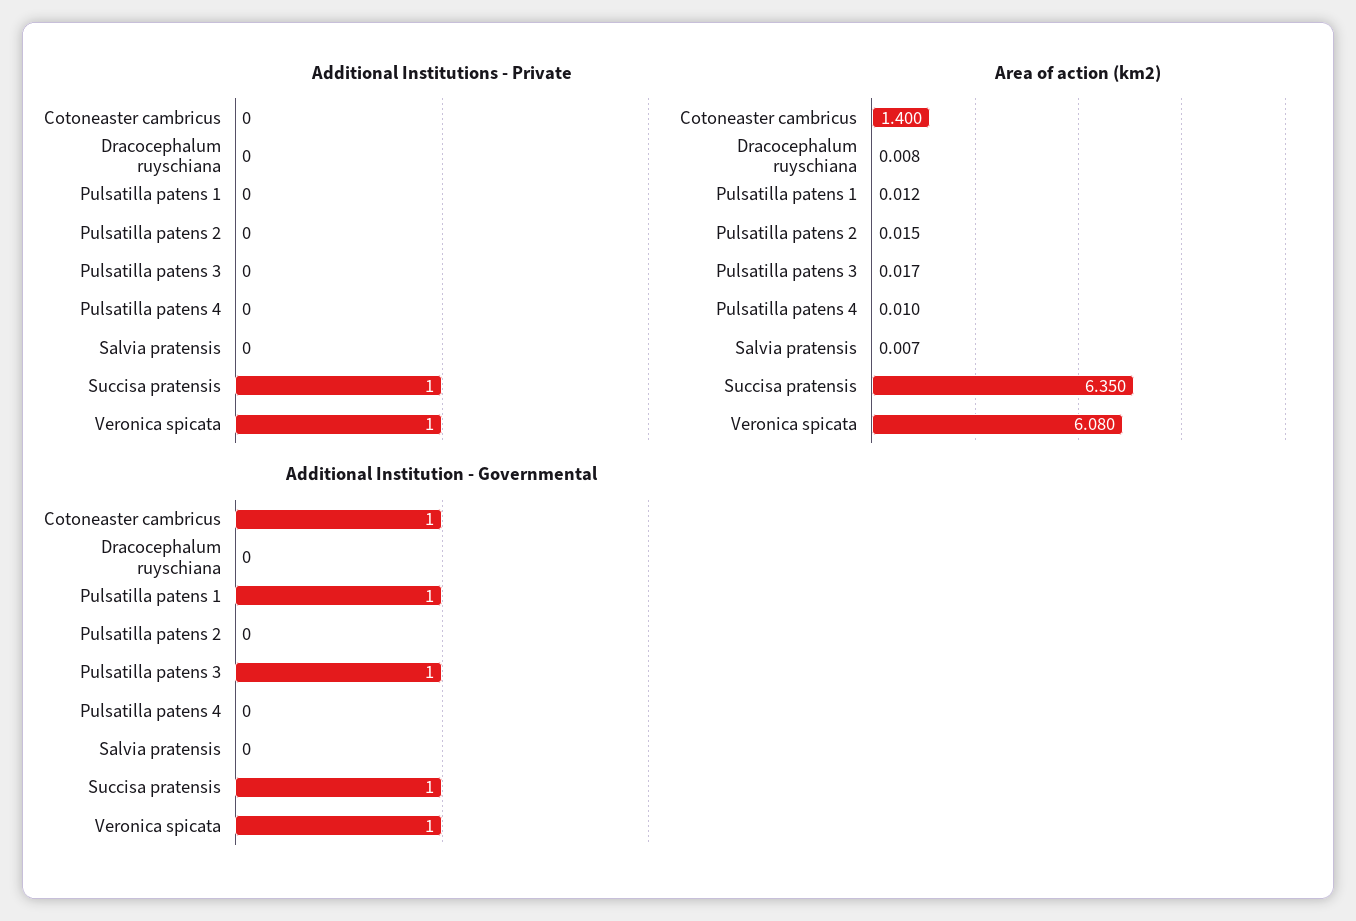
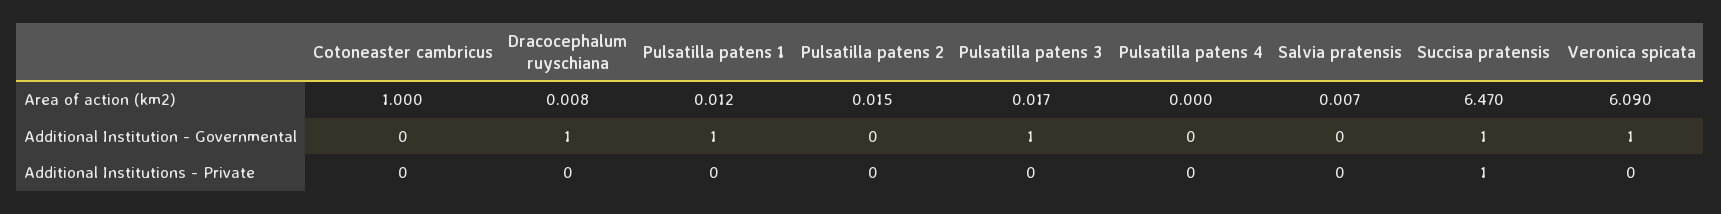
Additional Institutions - Private, Veronica spicata: 1 -> 0
Area of action (km2), Cotoneaster cambricus: 1.4 -> 1
Area of action (km2), Pulsatilla patens 4: 0.01 -> 0
Area of action (km2), Succisa pratensis: 6.35 -> 6.47
Area of action (km2), Veronica spicata: 6.08 -> 6.09
Additional Institution - Governmental, Cotoneaster cambricus: 1 -> 0
Additional Institution - Governmental, Dracocephalum ruyschiana: 0 -> 1

